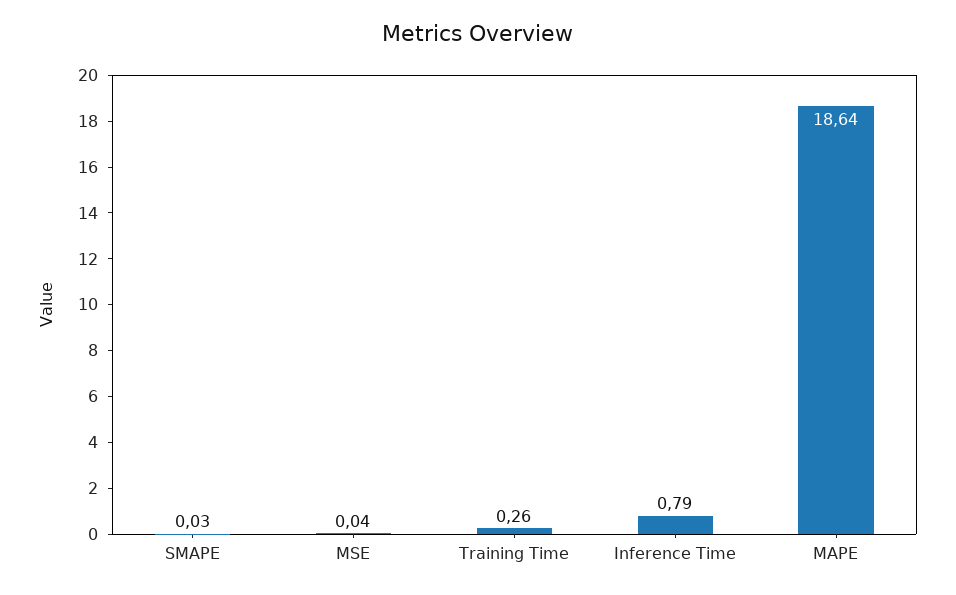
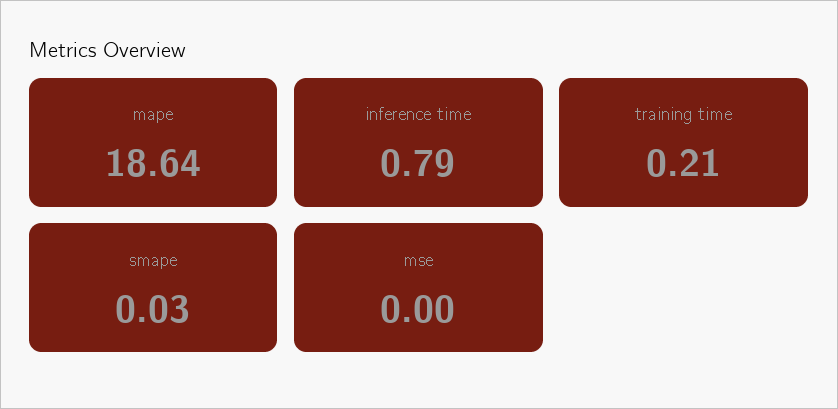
MSE: 0.04 -> 0
Training Time: 0.26 -> 0.21

